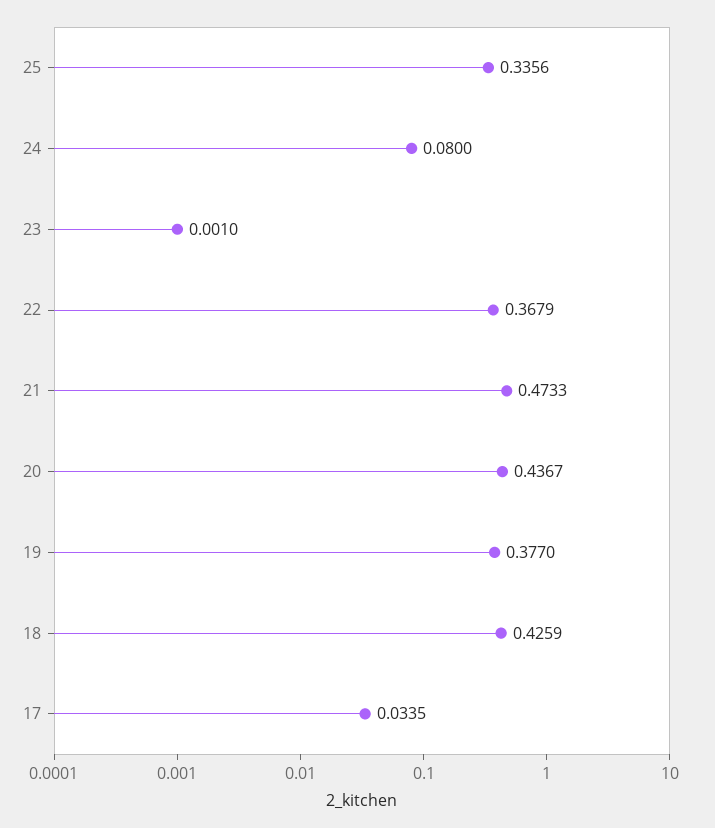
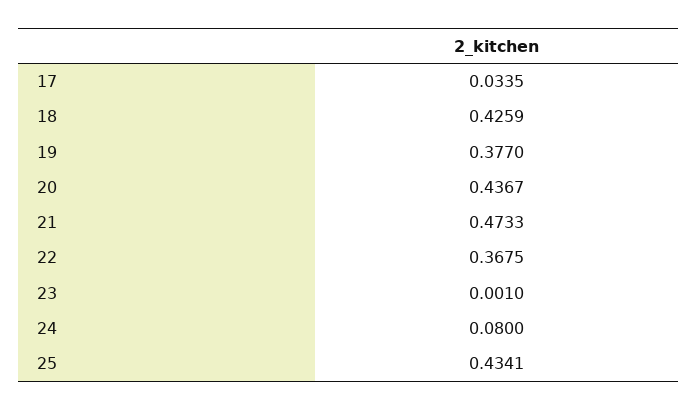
25: 0.3356 -> 0.4341
22: 0.3679 -> 0.3675

